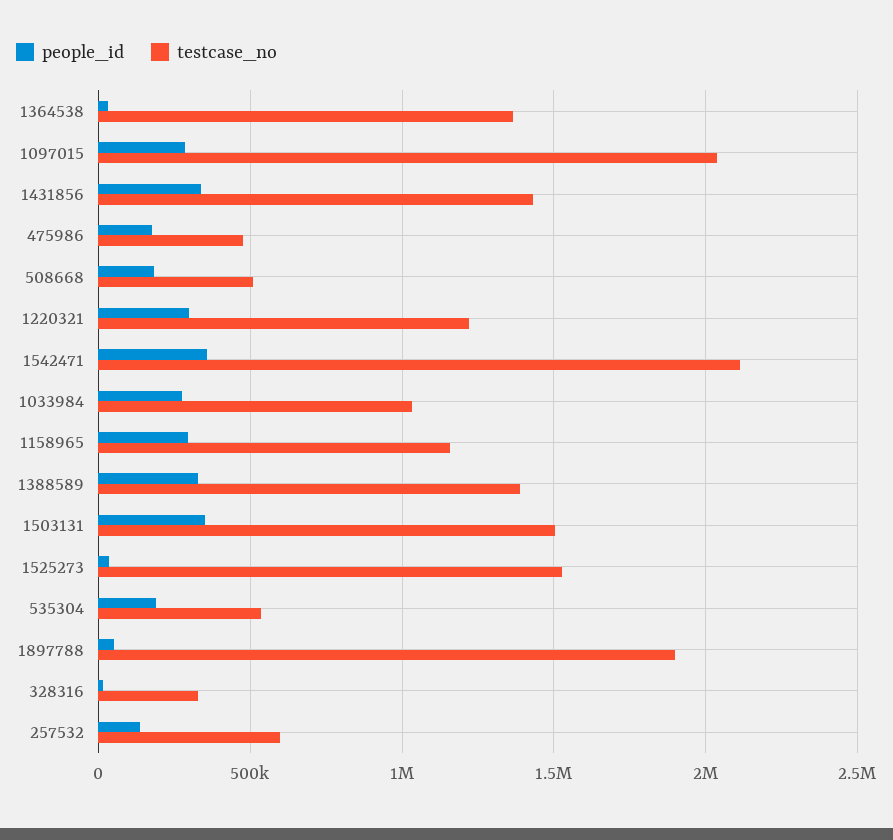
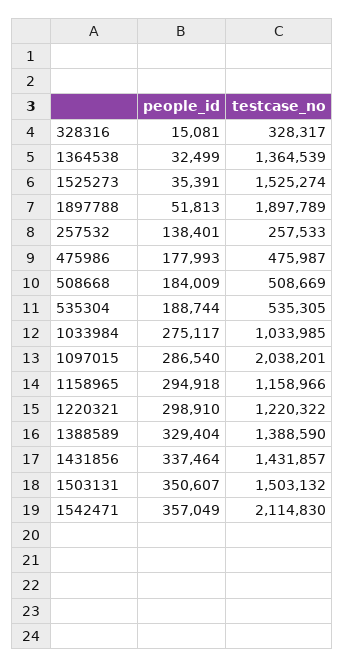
testcase_no, 257532: 600000 -> 257533

